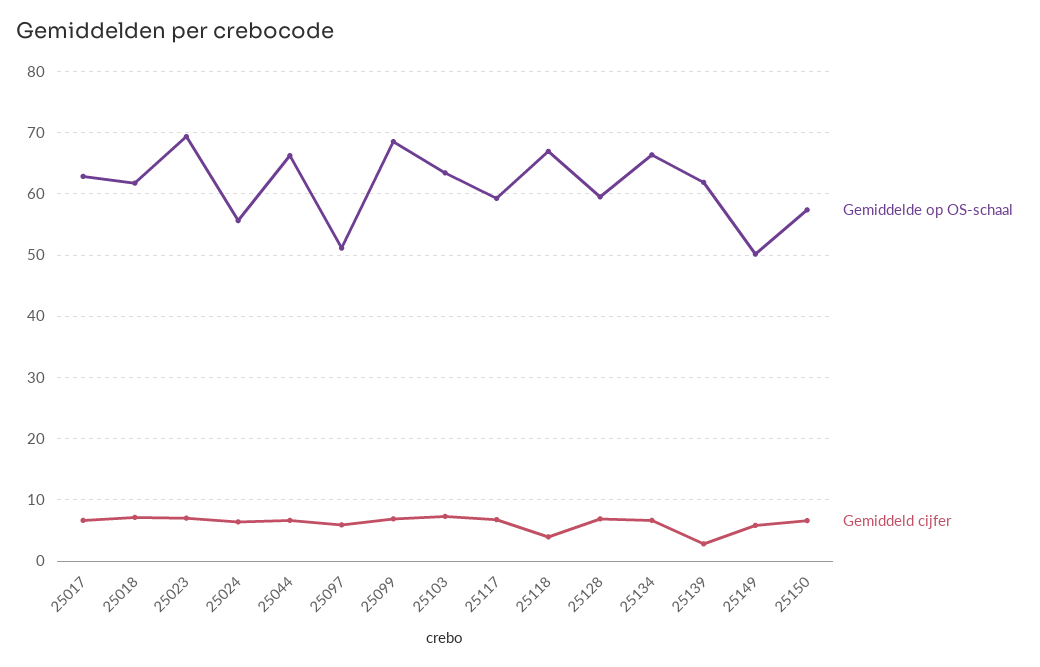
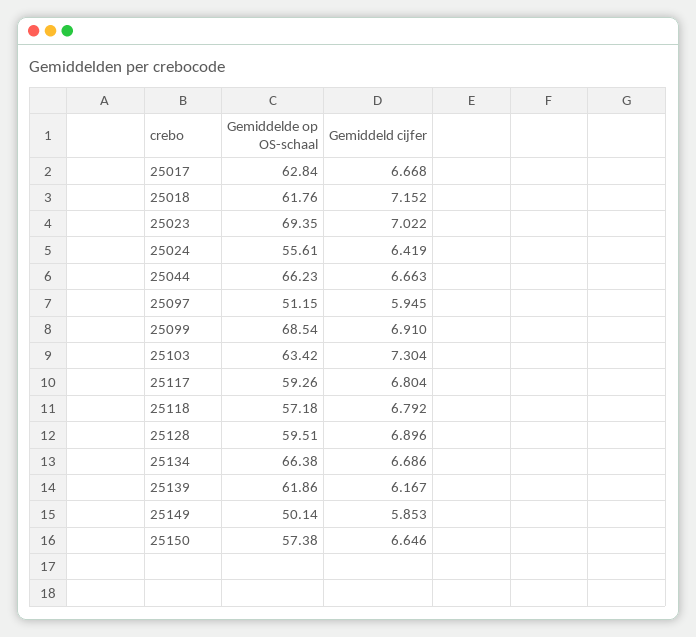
Gemiddelde op OS-schaal, 25118: 67 -> 57.18
Gemiddeld cijfer, 25118: 4 -> 6.792
Gemiddeld cijfer, 25139: 3 -> 6.167

